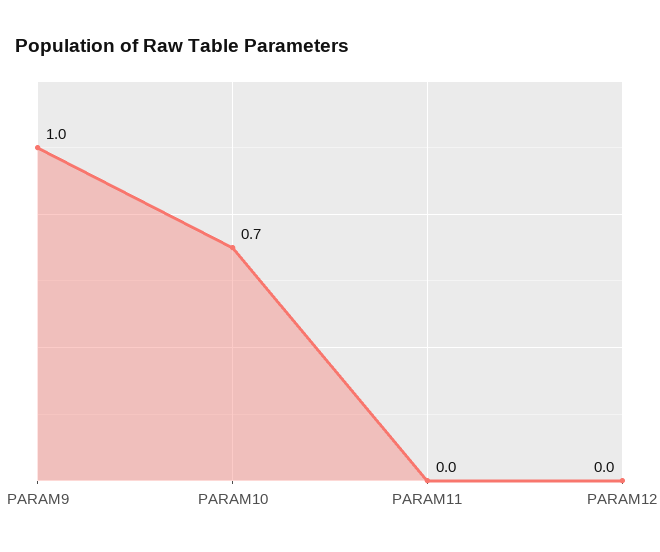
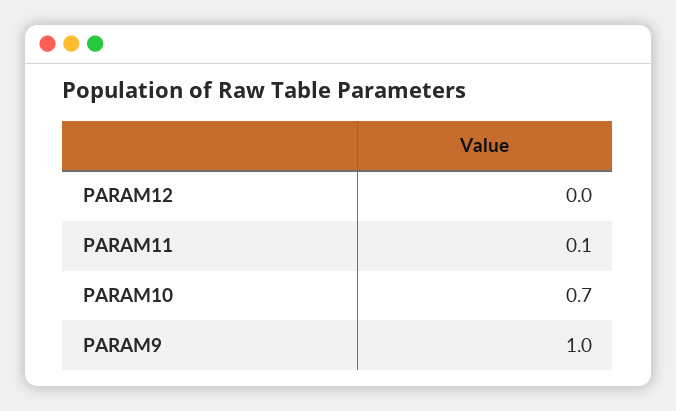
PARAM11: 0 -> 0.1

